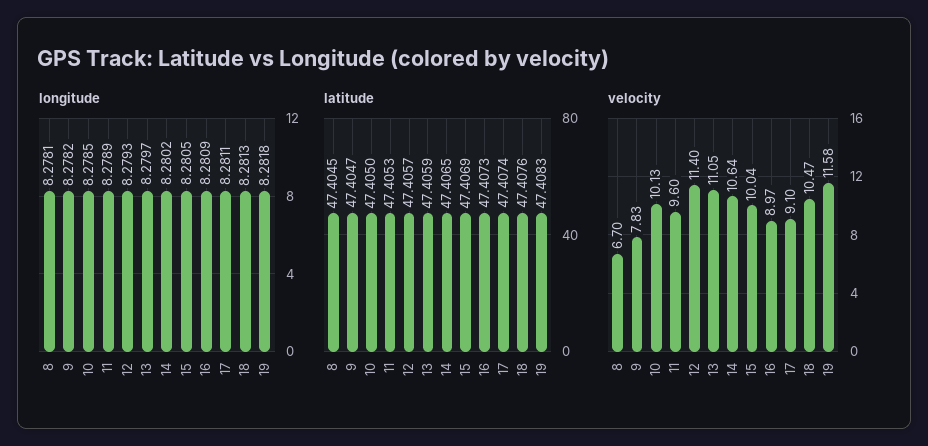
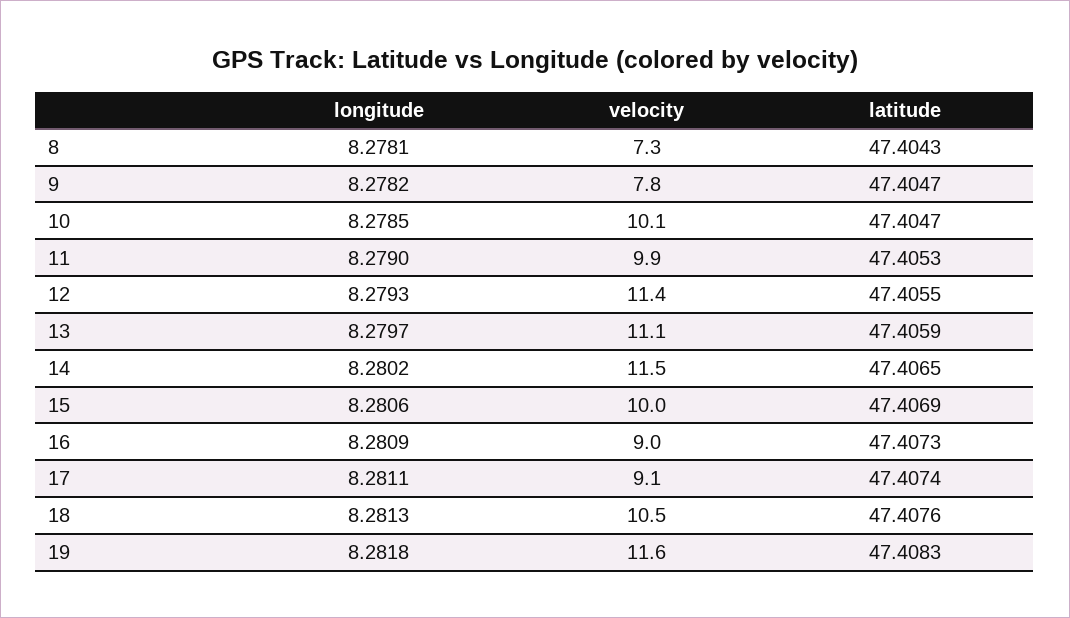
longitude, 11: 8.2789 -> 8.279
longitude, 15: 8.2805 -> 8.2806
latitude, 8: 47.4045 -> 47.4043
latitude, 10: 47.405 -> 47.4047
latitude, 12: 47.4057 -> 47.4055
velocity, 8: 6.7 -> 7.3
velocity, 11: 9.6 -> 9.9
velocity, 14: 10.64 -> 11.5

